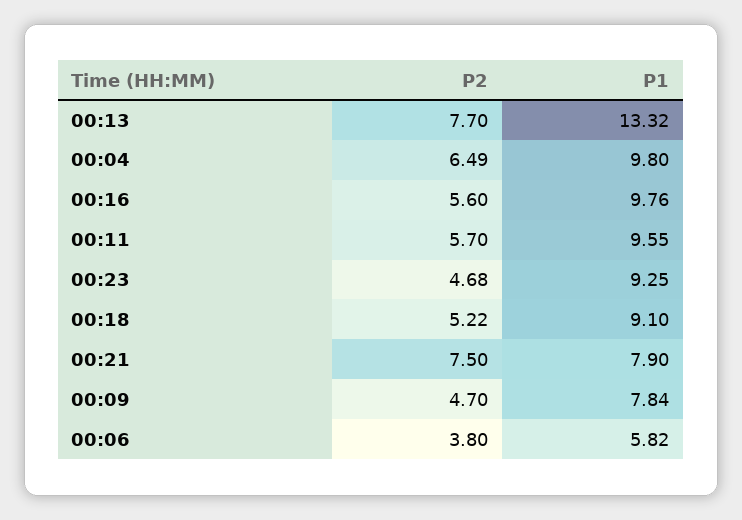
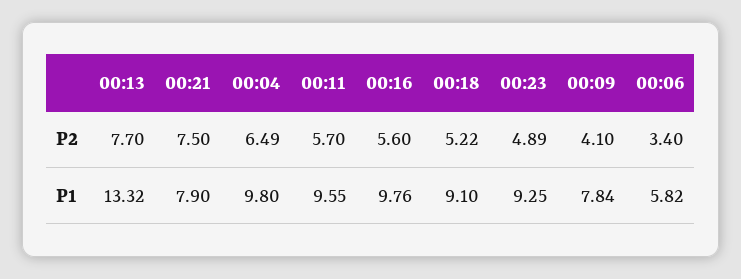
P2, 00:23: 4.68 -> 4.89
P2, 00:09: 4.7 -> 4.1
P2, 00:06: 3.8 -> 3.4

